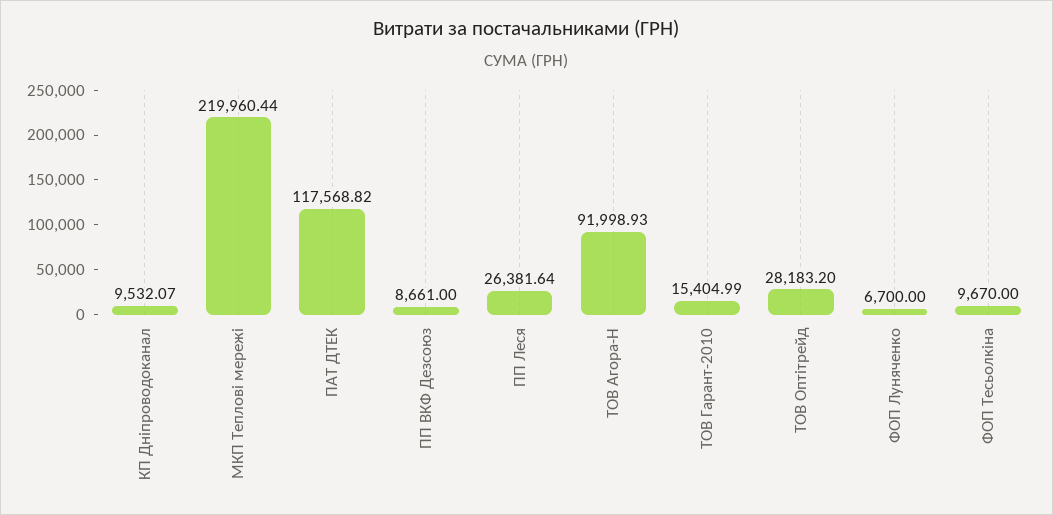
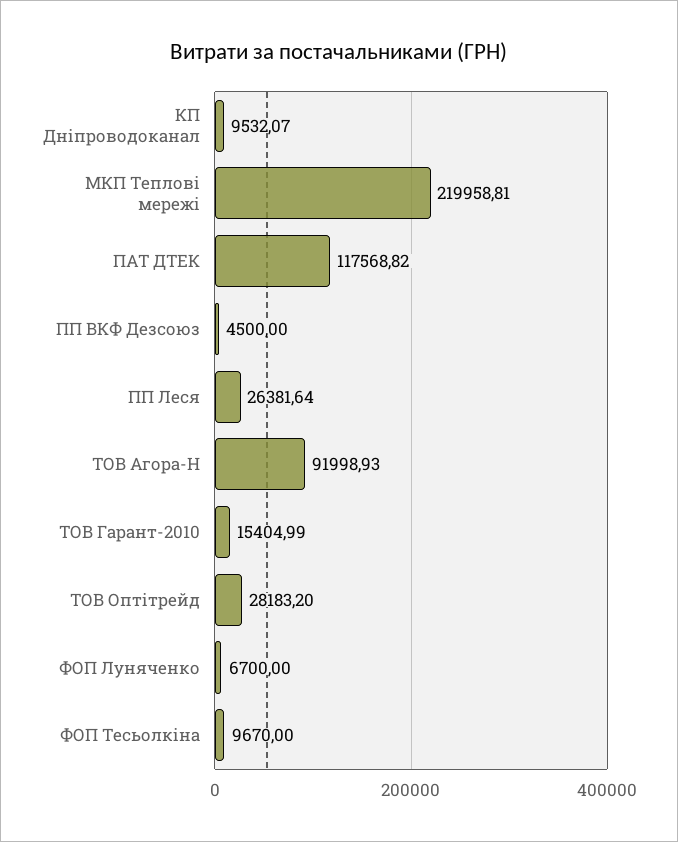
МКП Теплові мережі: 219960.44 -> 219958.81
ПП ВКФ Дезсоюз: 8661 -> 4500

